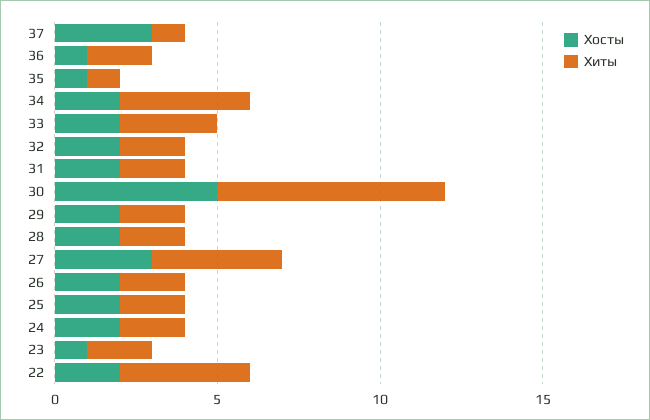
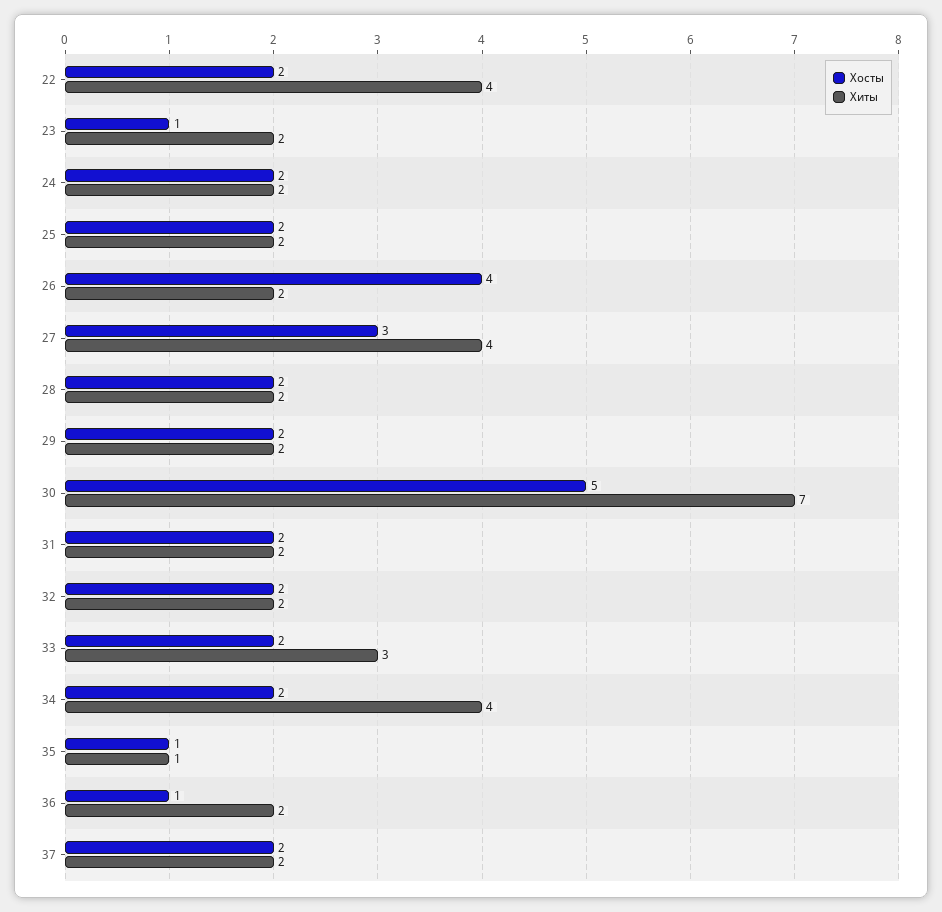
Хосты, 37: 3 -> 2
Хиты, 37: 1 -> 2
Хосты, 26: 2 -> 4

